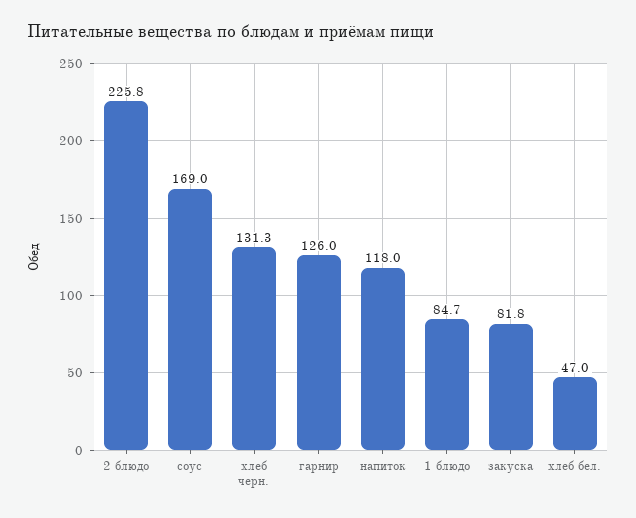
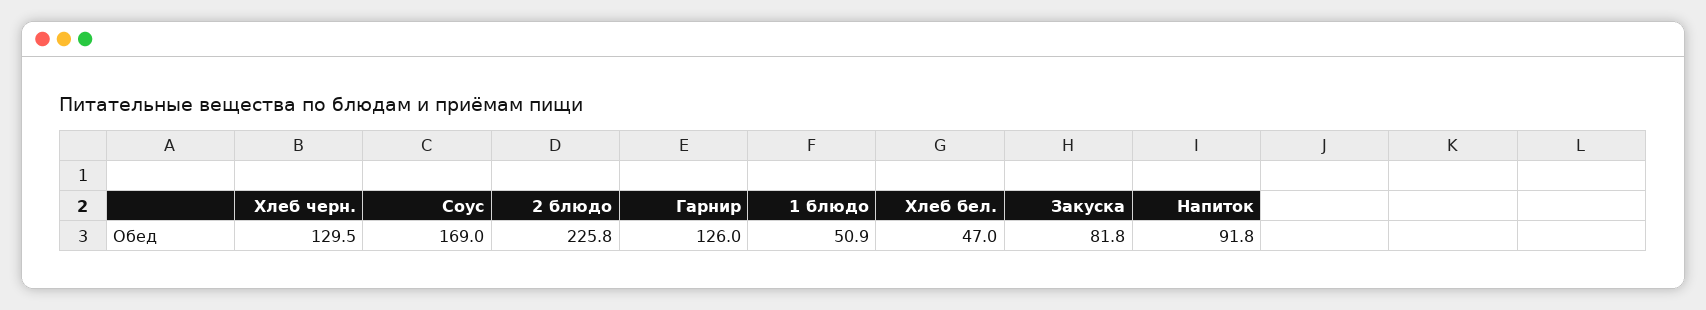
хлеб черн.: 131.3 -> 129.5
напиток: 118 -> 91.8
1 блюдо: 84.7 -> 50.9

